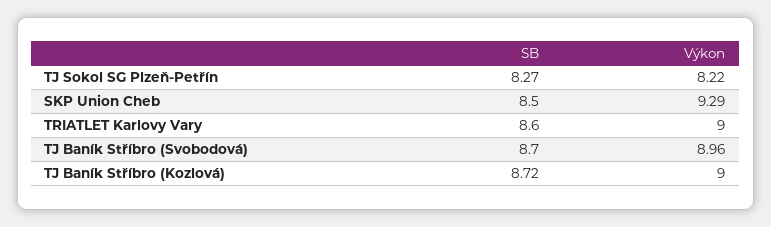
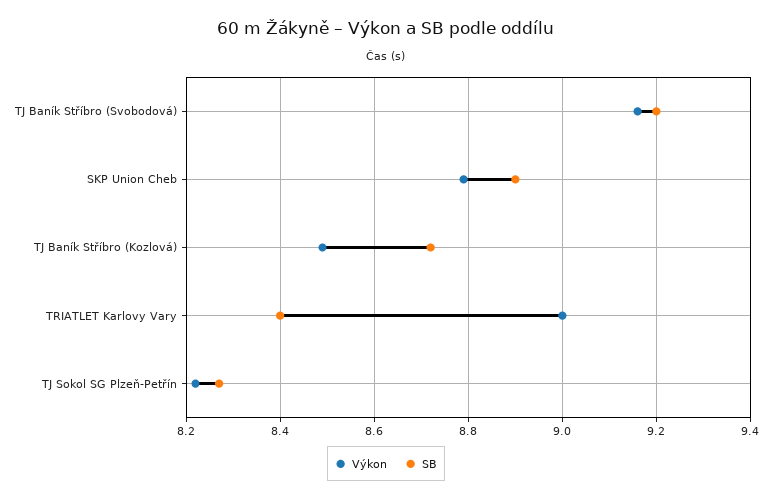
SB, SKP Union Cheb: 8.5 -> 8.9
Výkon, SKP Union Cheb: 9.29 -> 8.8
SB, TRIATLET Karlovy Vary: 8.6 -> 8.4
SB, TJ Baník Stříbro (Svobodová): 8.7 -> 9.2
Výkon, TJ Baník Stříbro (Svobodová): 8.96 -> 9.15
Výkon, TJ Baník Stříbro (Kozlová): 9 -> 8.5

